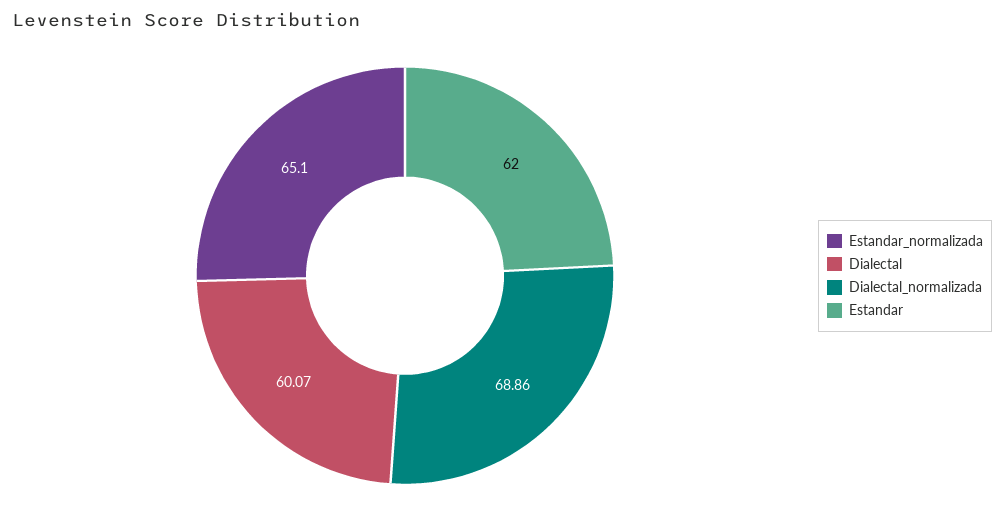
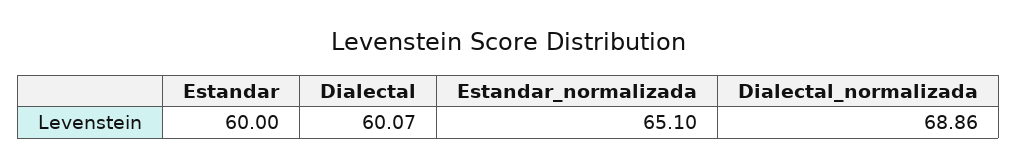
Estandar: 62 -> 60

